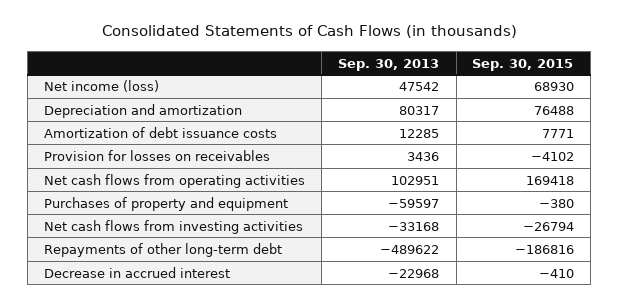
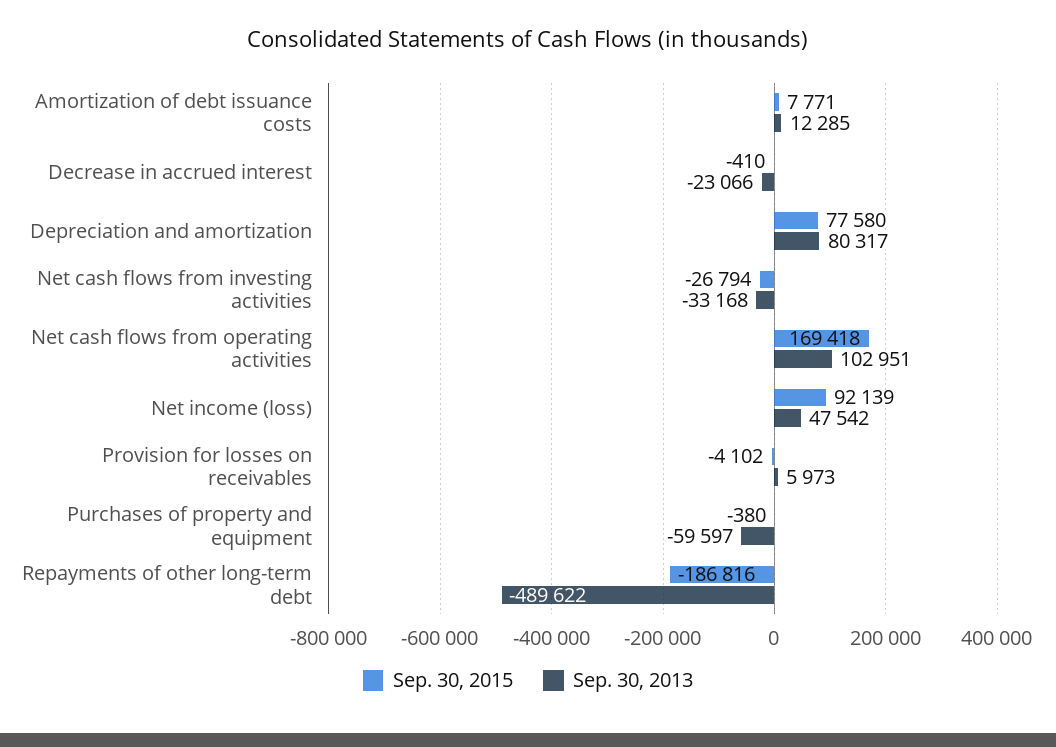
Sep. 30, 2015, Net income (loss): 68930 -> 92139
Sep. 30, 2015, Depreciation and amortization: 76488 -> 77580
Sep. 30, 2013, Provision for losses on receivables: 3436 -> 5973
Sep. 30, 2013, Decrease in accrued interest: -22968 -> -23066

